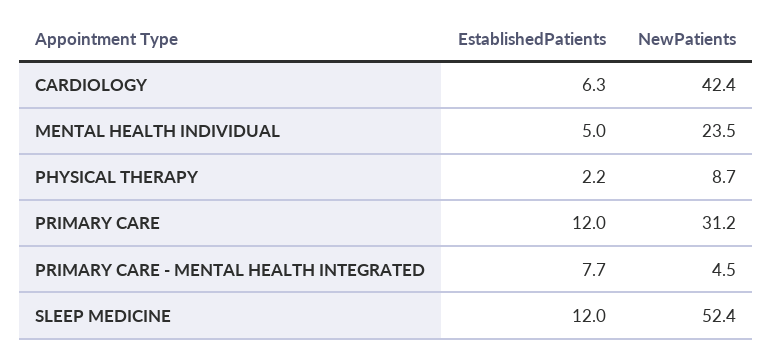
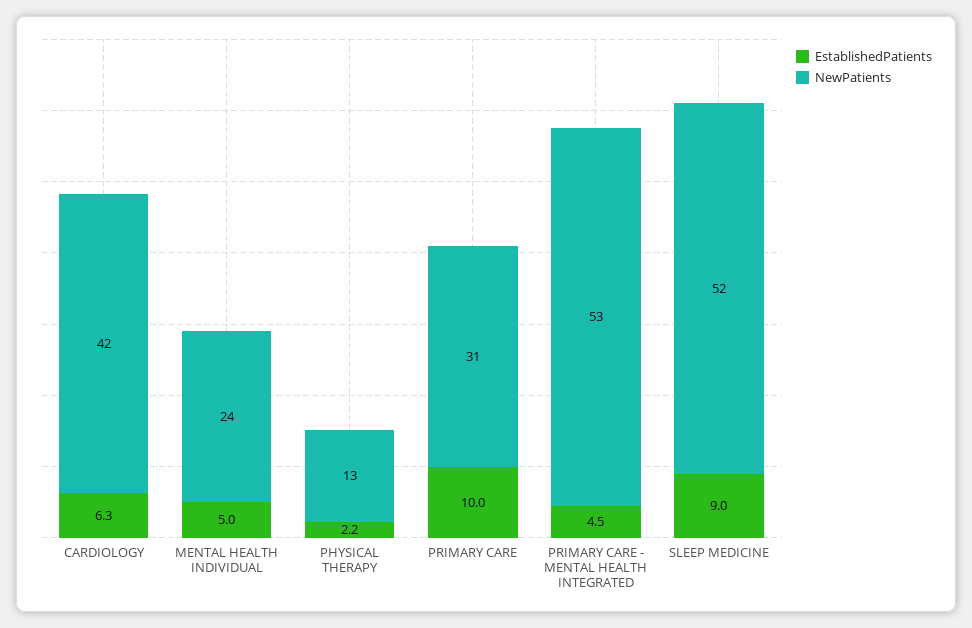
NewPatients, PHYSICAL THERAPY: 8.7 -> 13
EstablishedPatients, PRIMARY CARE: 12 -> 10
EstablishedPatients, PRIMARY CARE - MENTAL HEALTH INTEGRATED: 7.7 -> 4.5
NewPatients, PRIMARY CARE - MENTAL HEALTH INTEGRATED: 4.5 -> 53
EstablishedPatients, SLEEP MEDICINE: 12 -> 9

